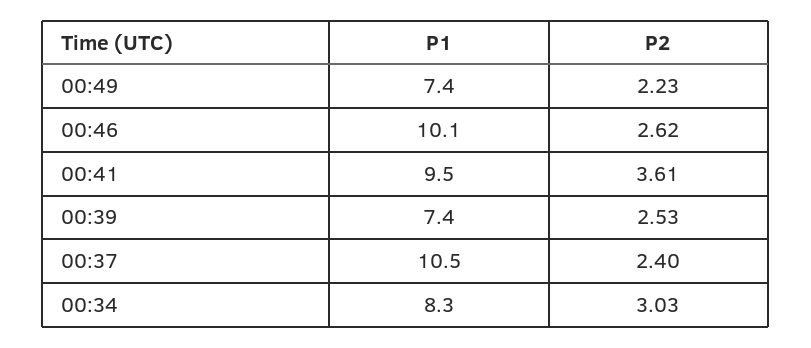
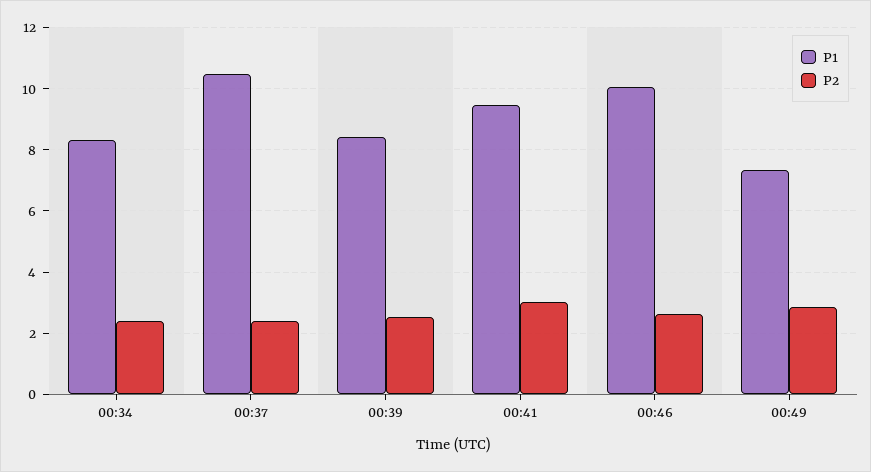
P2, 00:49: 2.23 -> 2.8
P2, 00:41: 3.61 -> 3
P1, 00:39: 7.4 -> 8.4
P2, 00:34: 3.03 -> 2.4

